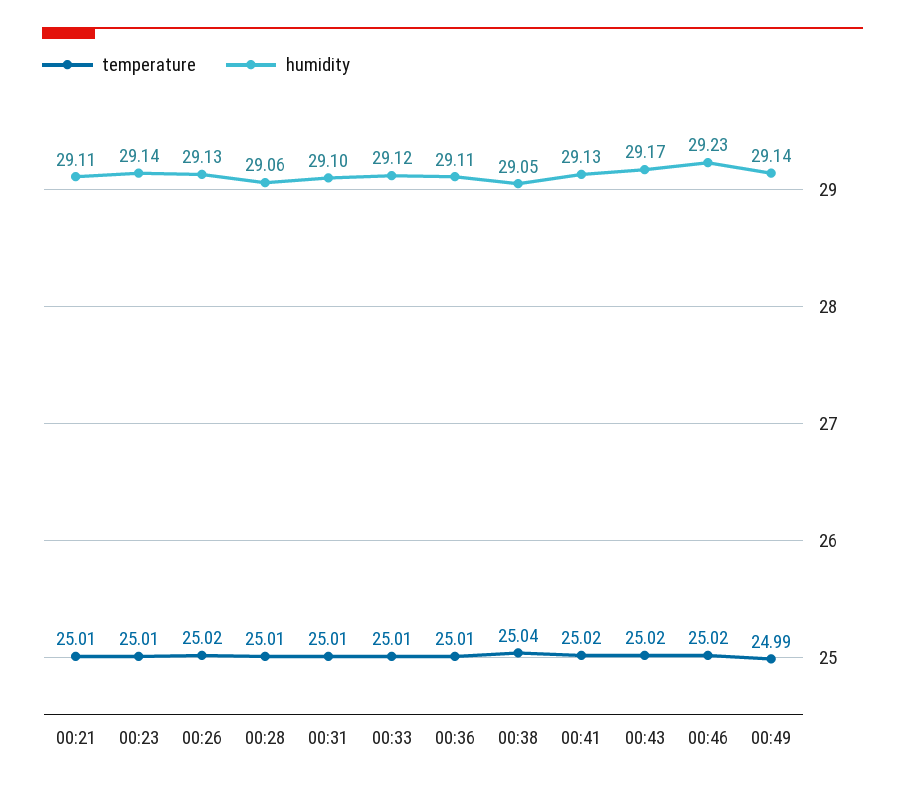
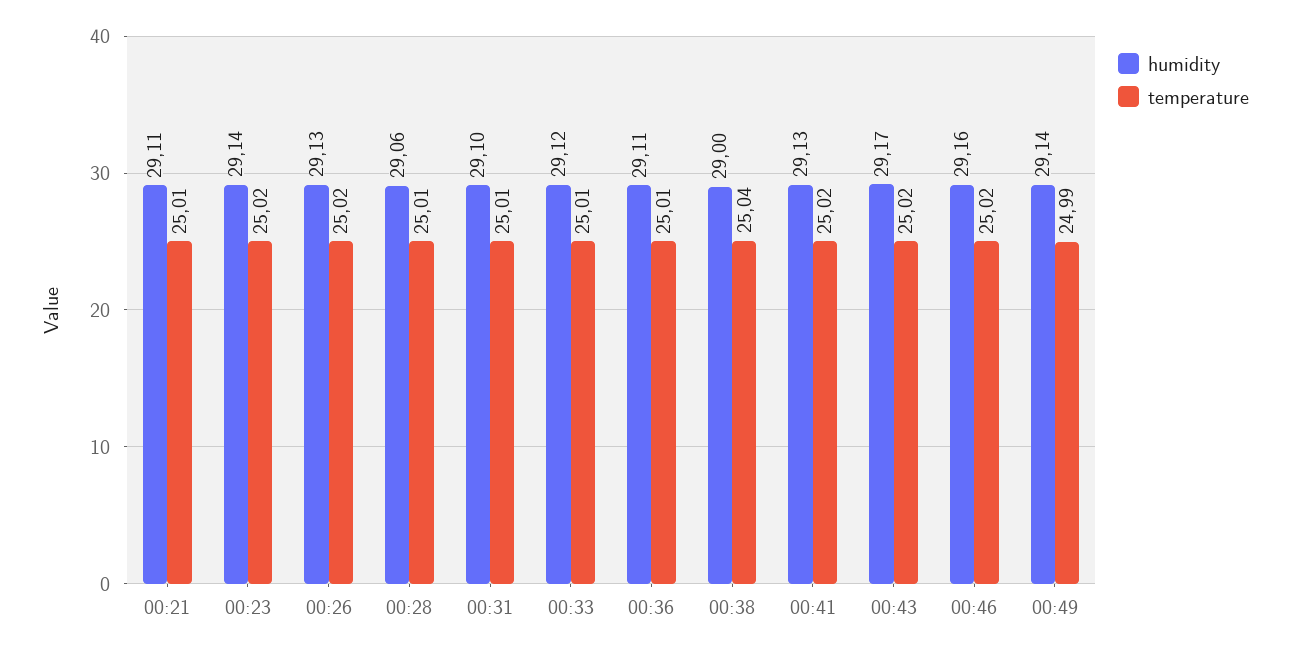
temperature, 00:23: 25.01 -> 25.02
humidity, 00:38: 29.05 -> 29
humidity, 00:46: 29.23 -> 29.16

